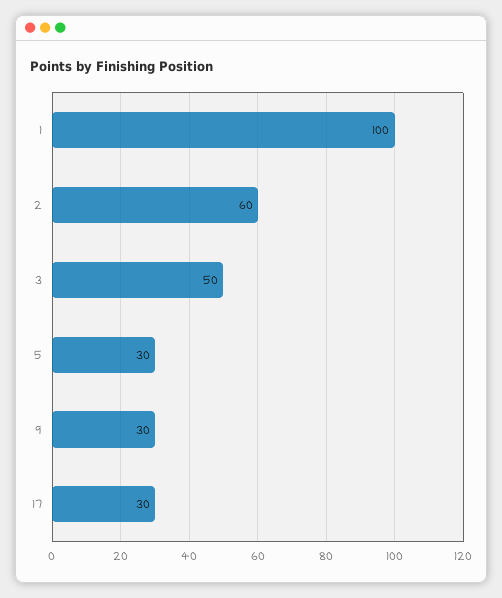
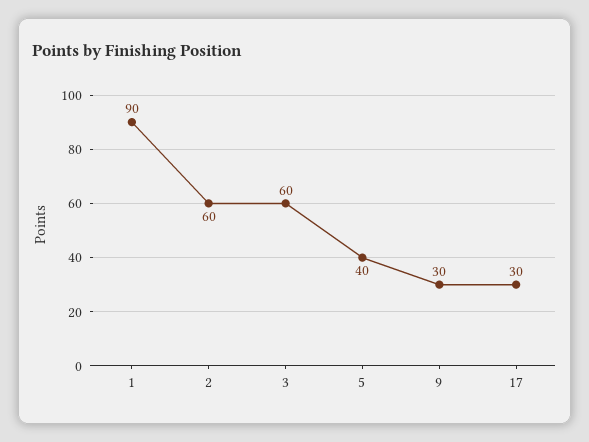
1: 100 -> 90
3: 50 -> 60
5: 30 -> 40

